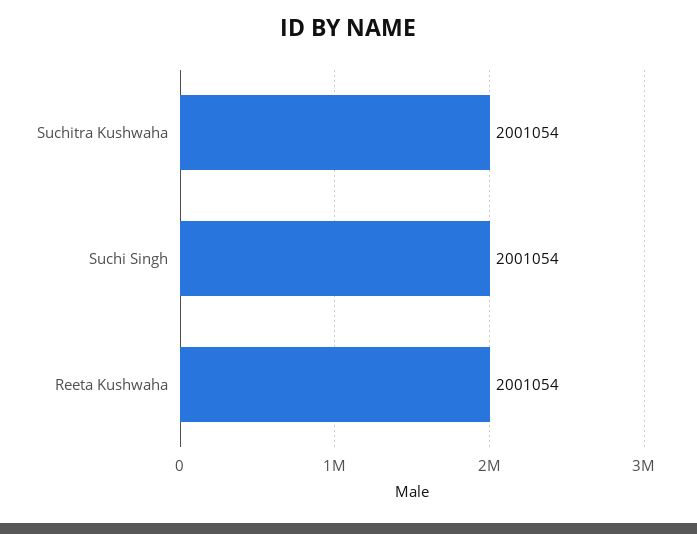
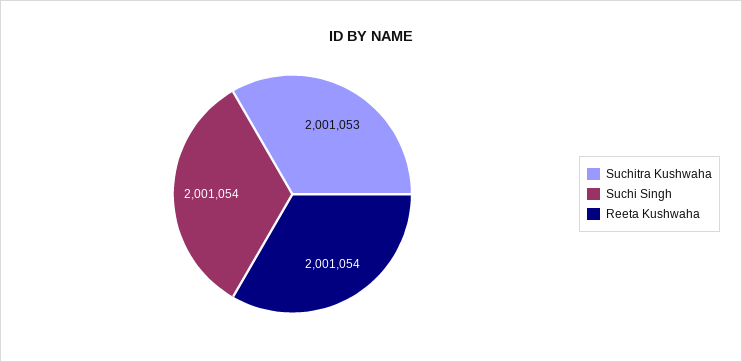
Suchitra Kushwaha: 2001054 -> 2001053

